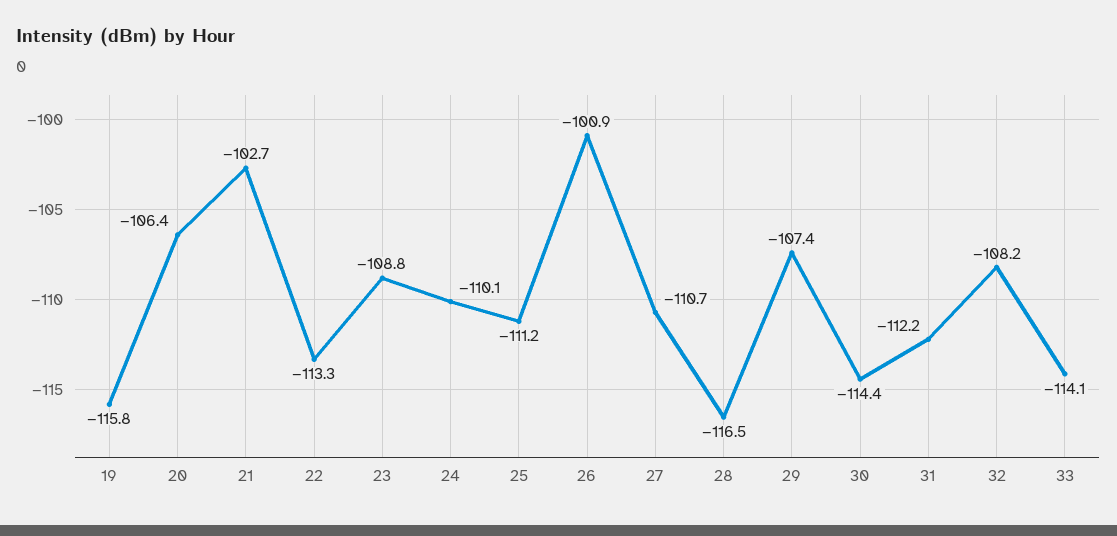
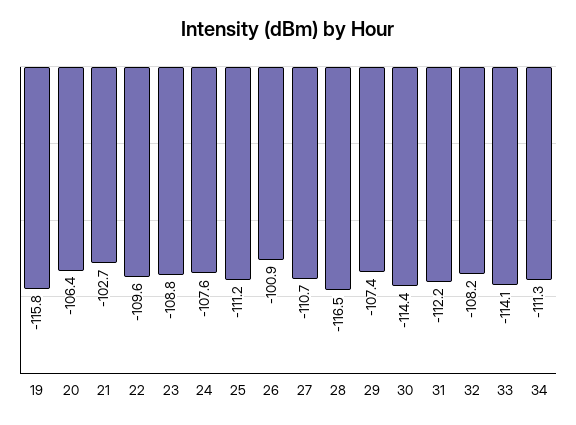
22: -113.3 -> -109.6
24: -110.1 -> -107.6
34: none -> -111.3

